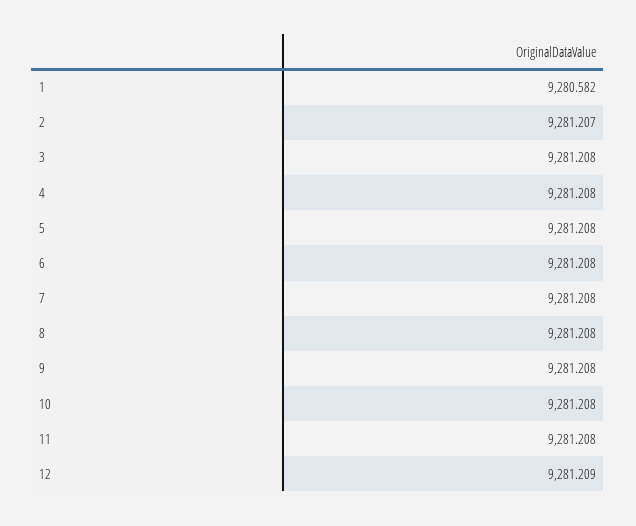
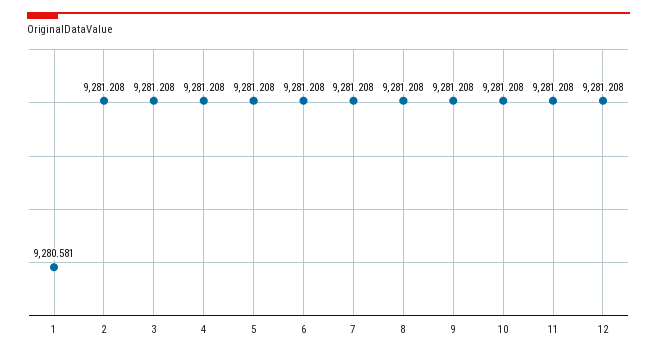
1: 9280.582 -> 9280.581
2: 9281.207 -> 9281.208
12: 9281.209 -> 9281.208

